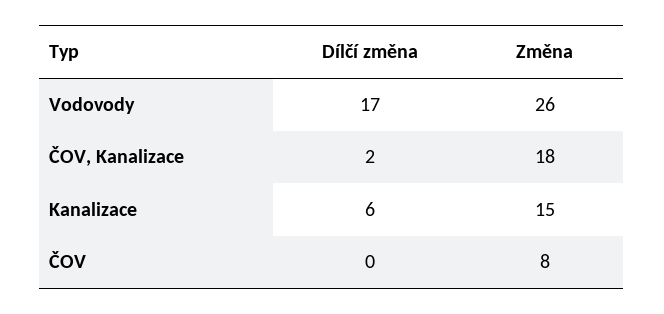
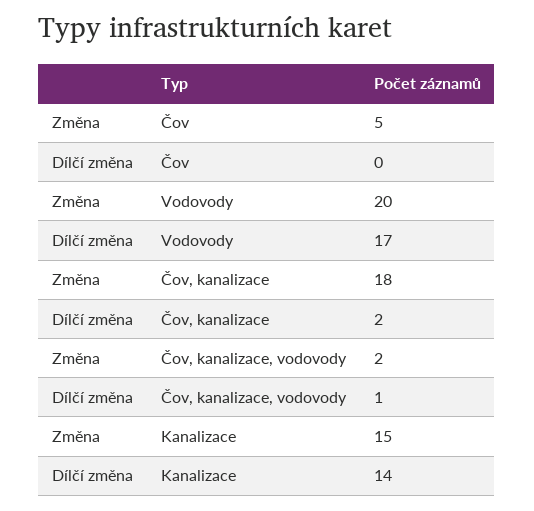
Změna, Vodovody: 26 -> 20
Dílčí změna, Kanalizace: 6 -> 14
Změna, ČOV: 8 -> 5
Změna, Čov, kanalizace, vodovody: none -> 2
Dílčí změna, Čov, kanalizace, vodovody: none -> 1

